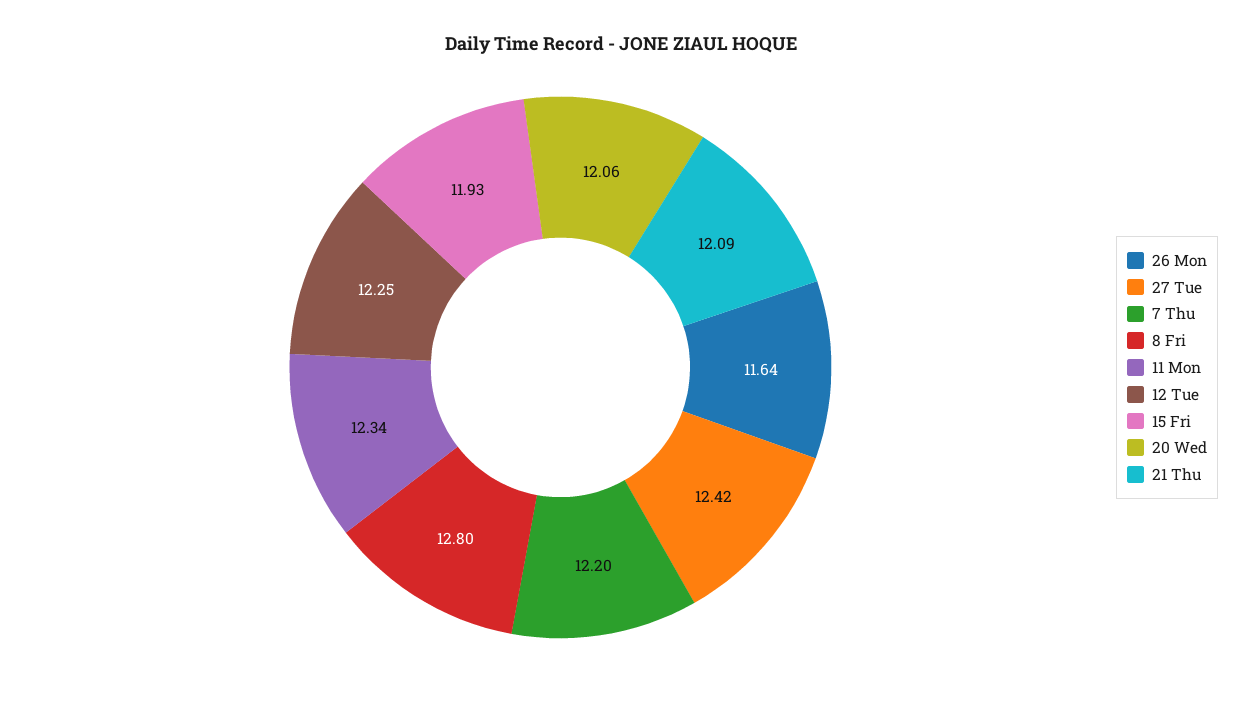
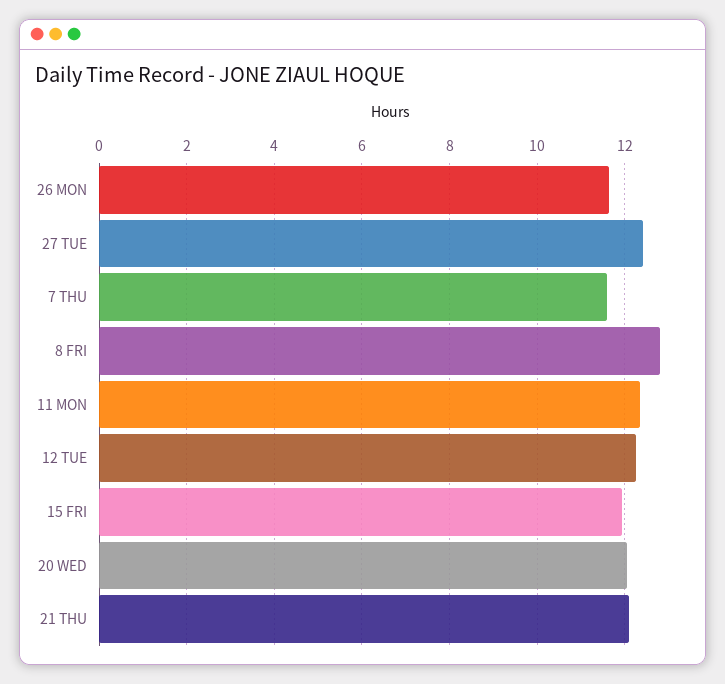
7 Thu: 12.2 -> 11.6

